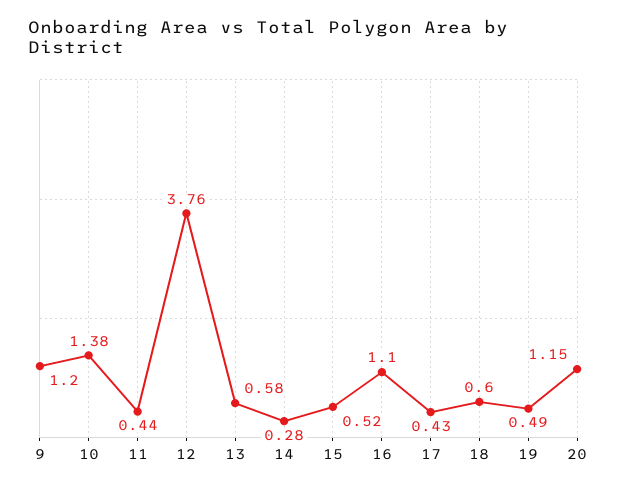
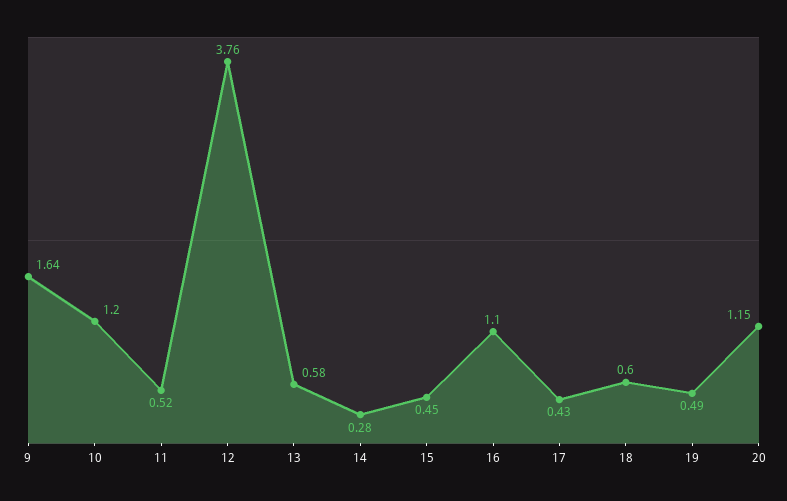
9: 1.2 -> 1.64
10: 1.38 -> 1.2
11: 0.44 -> 0.52
15: 0.52 -> 0.45

